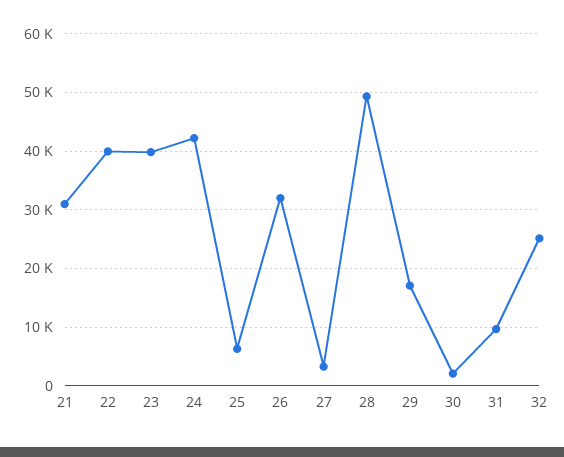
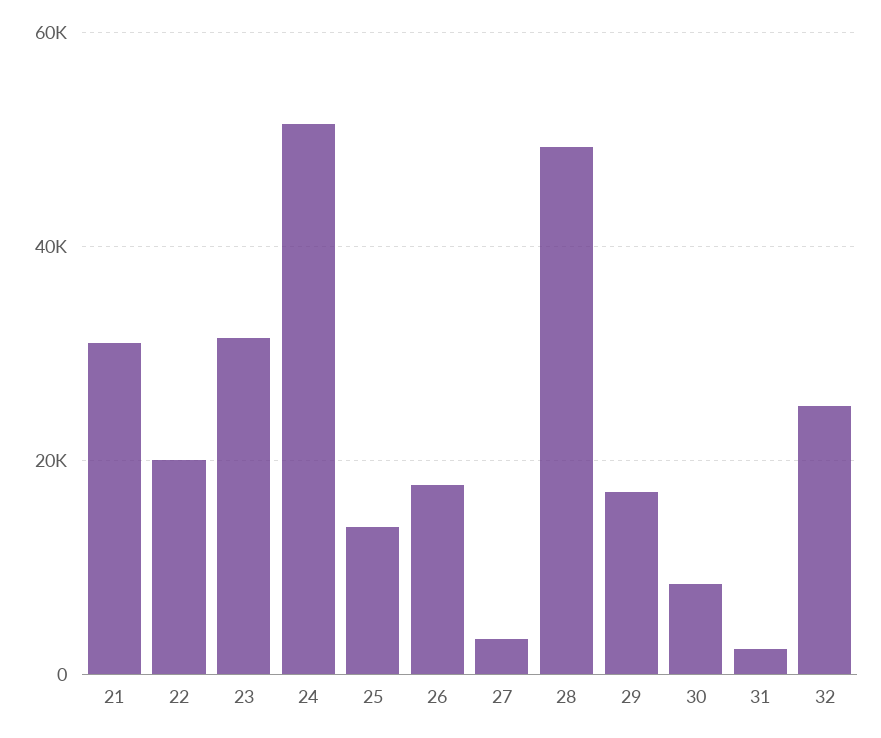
22: 40000 -> 20000
23: 40000 -> 32000
24: 42000 -> 52000
25: 6000 -> 14000
26: 32000 -> 18000
30: 2000 -> 8000
31: 10000 -> 2000

